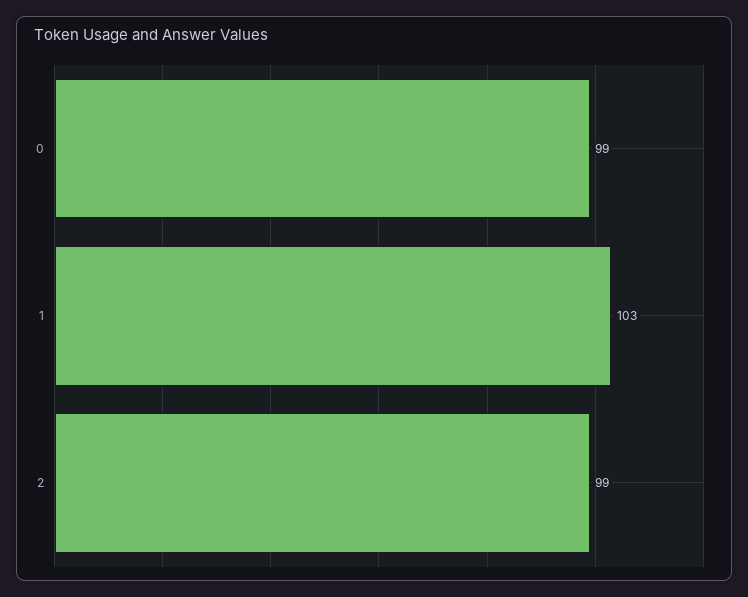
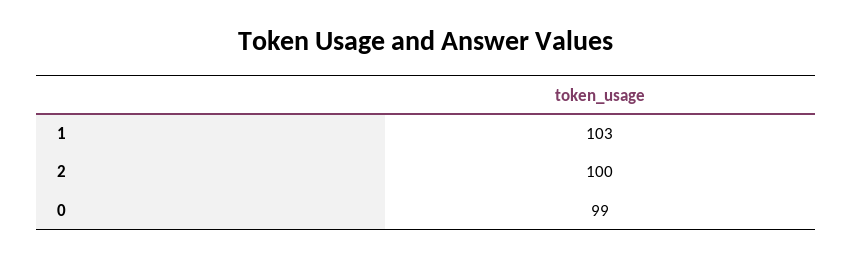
2: 99 -> 100

